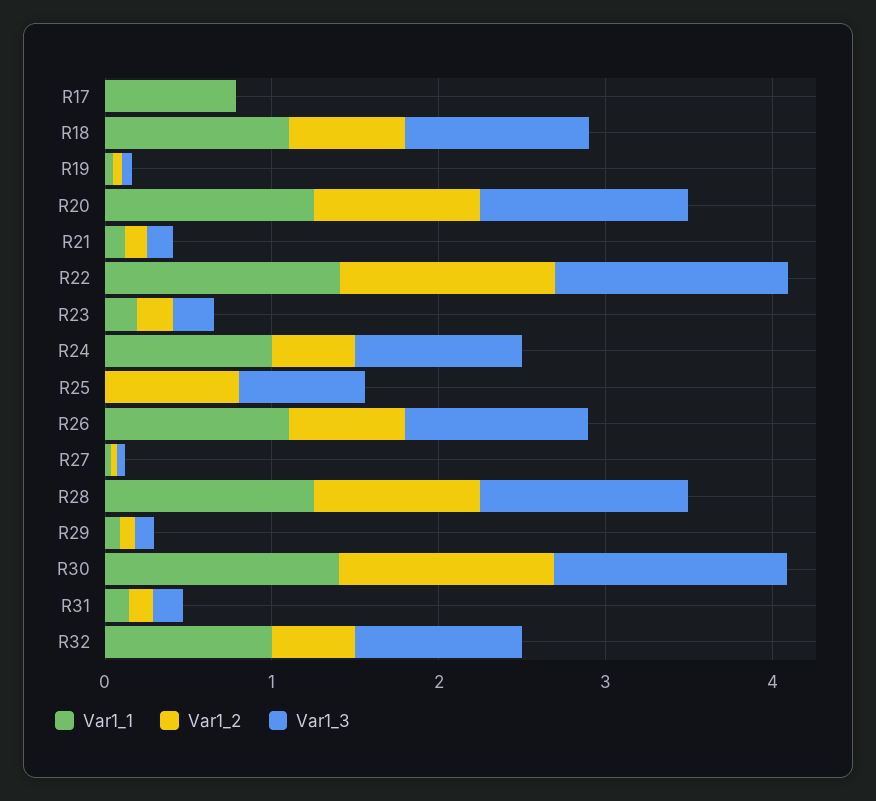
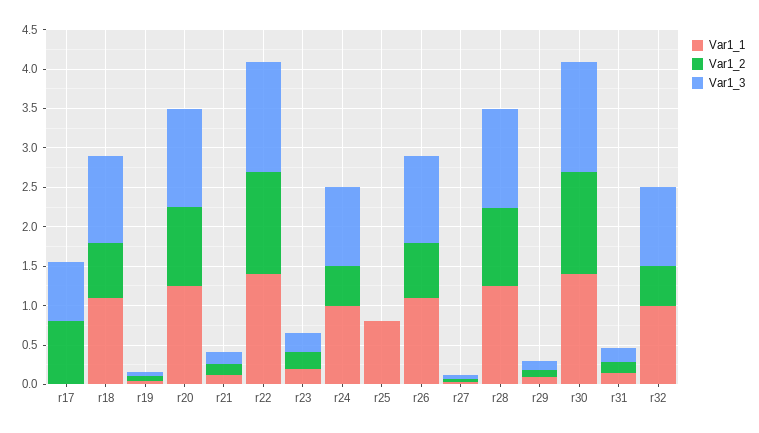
Var1_1, R17: 0.8 -> 0
Var1_2, R17: 0 -> 0.75
Var1_3, R17: 0 -> 0.75
Var1_1, R25: 0 -> 0.75
Var1_2, R25: 0.8 -> 0
Var1_3, R25: 0.8 -> 0

